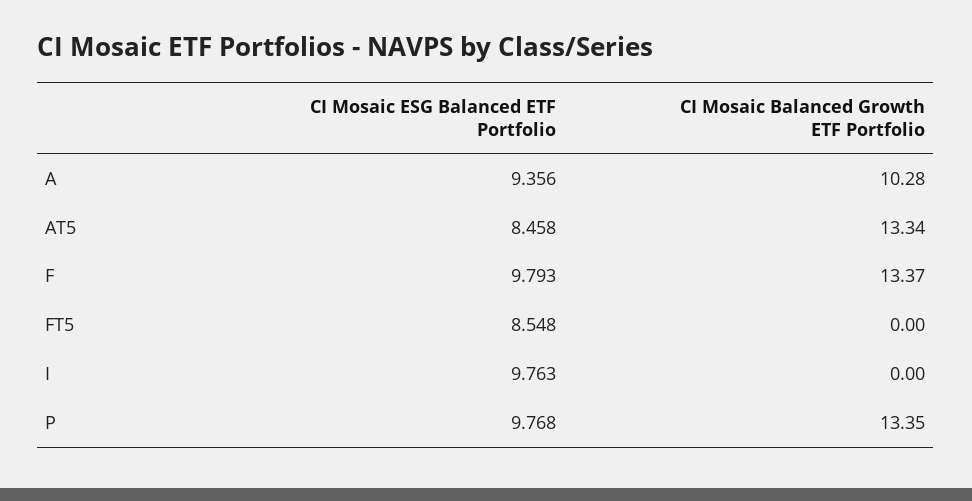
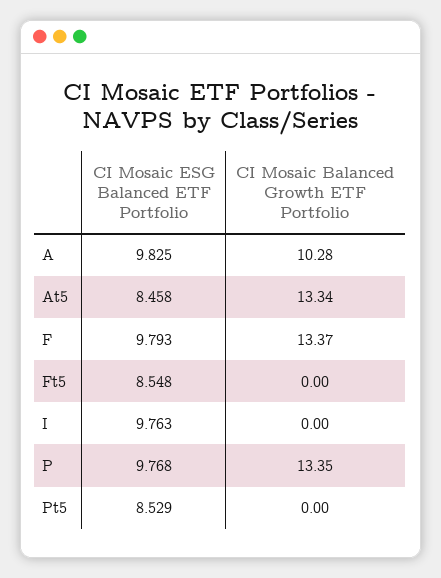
CI Mosaic ESG Balanced ETF Portfolio, A: 9.356 -> 9.825
CI Mosaic ESG Balanced ETF Portfolio, Pt5: none -> 8.529
CI Mosaic Balanced Growth ETF Portfolio, Pt5: none -> 0

